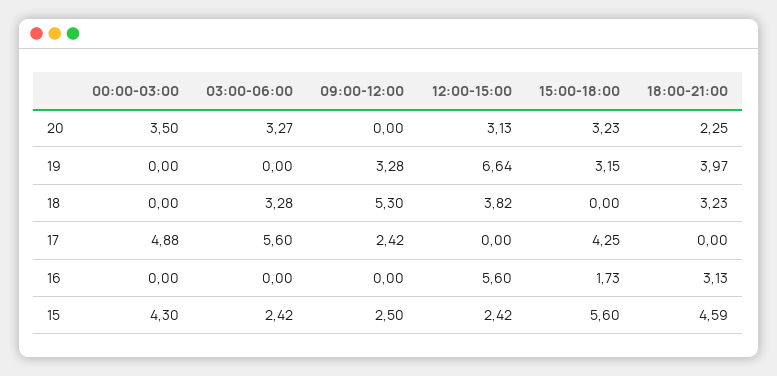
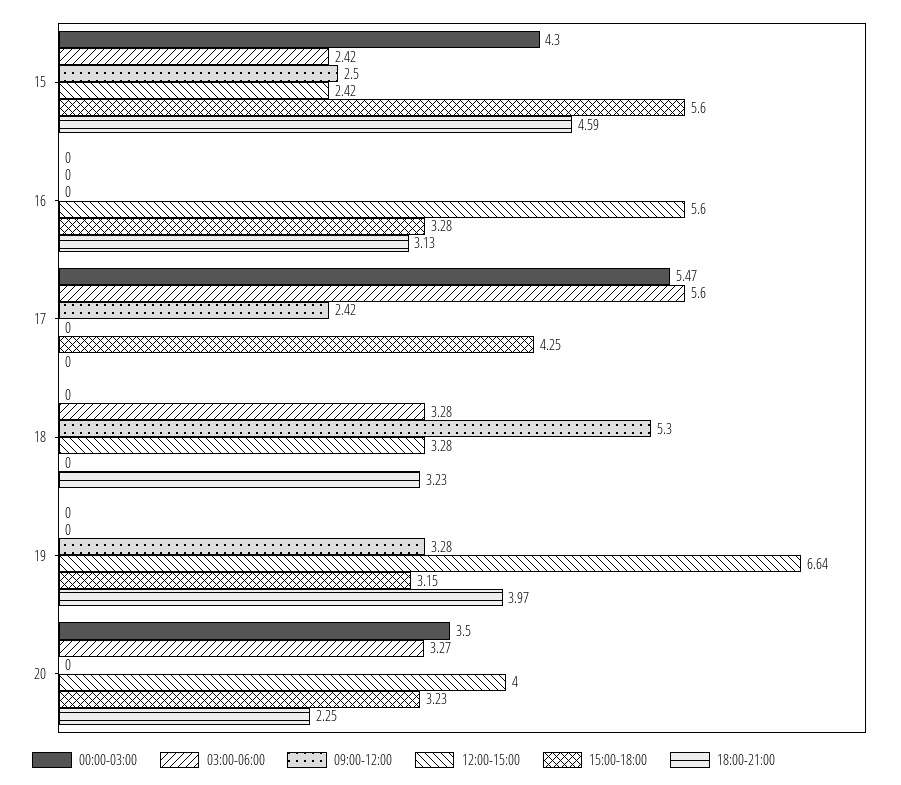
12:00-15:00, 20: 3.13 -> 4
12:00-15:00, 18: 3.82 -> 3.28
00:00-03:00, 17: 4.88 -> 5.47
15:00-18:00, 16: 1.73 -> 3.28

